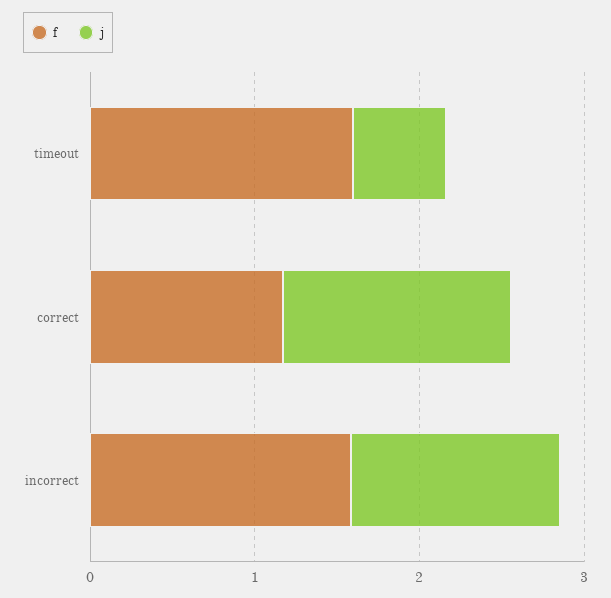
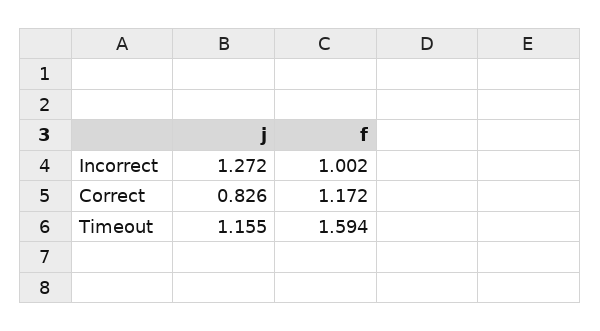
j, timeout: 0.6 -> 1.155
j, correct: 1.4 -> 0.826
f, incorrect: 1.6 -> 1.002

